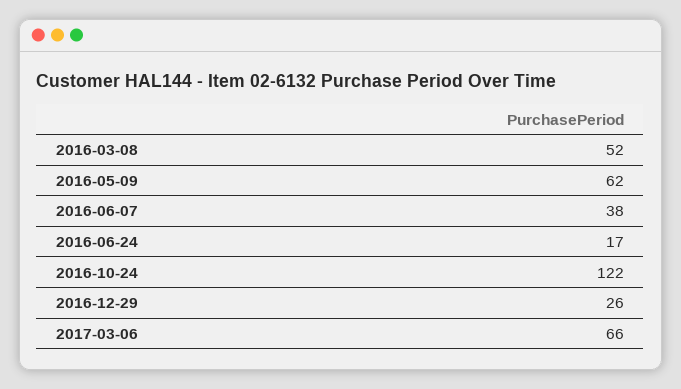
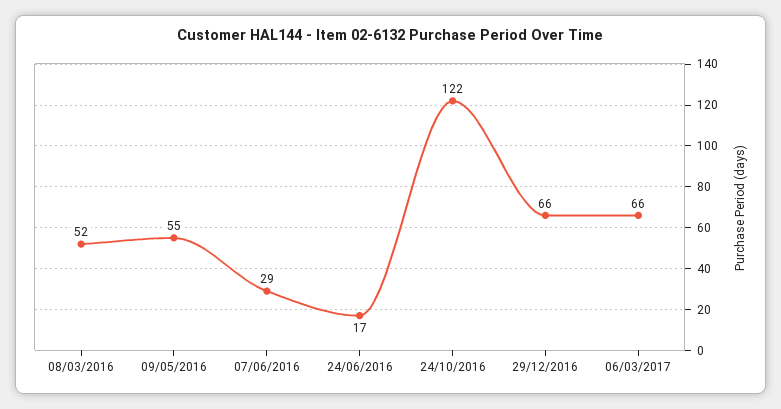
2016-05-09: 62 -> 55
2016-06-07: 38 -> 29
2016-12-29: 26 -> 66

